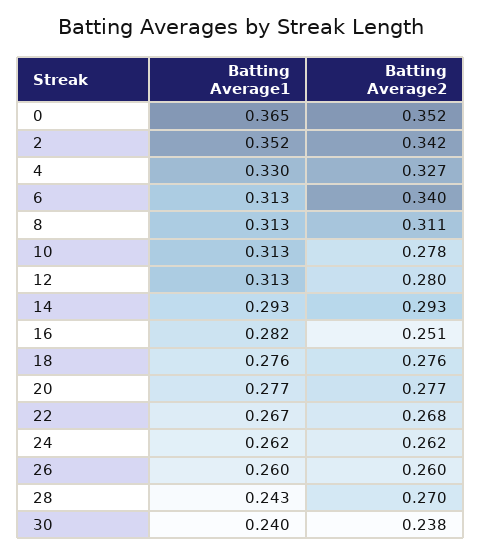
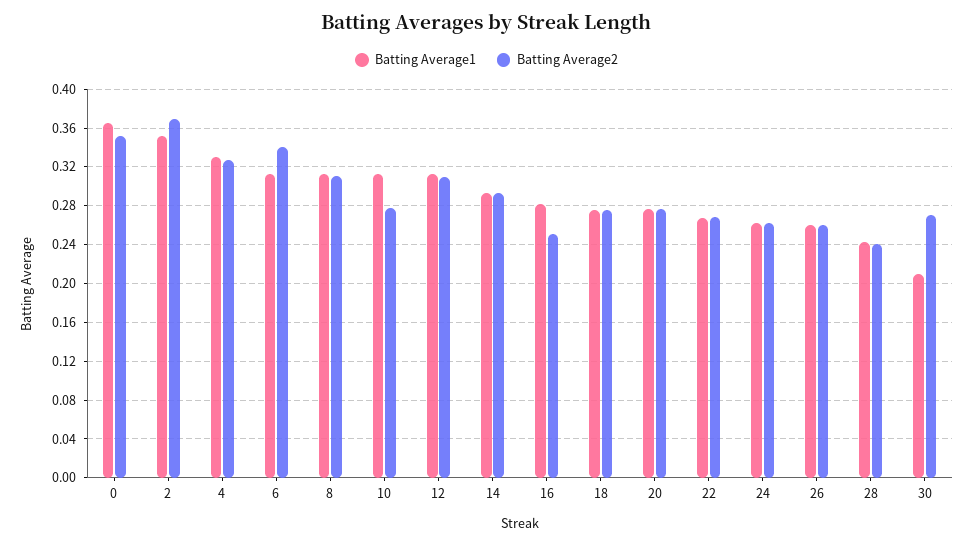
Batting Average2, 2: 0.342 -> 0.37
Batting Average2, 12: 0.28 -> 0.31
Batting Average2, 28: 0.27 -> 0.24
Batting Average1, 30: 0.24 -> 0.21
Batting Average2, 30: 0.238 -> 0.27

